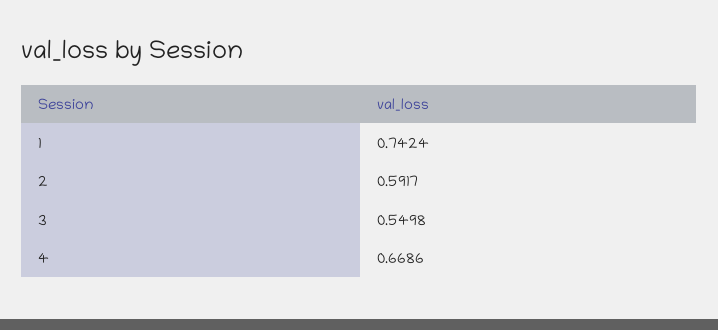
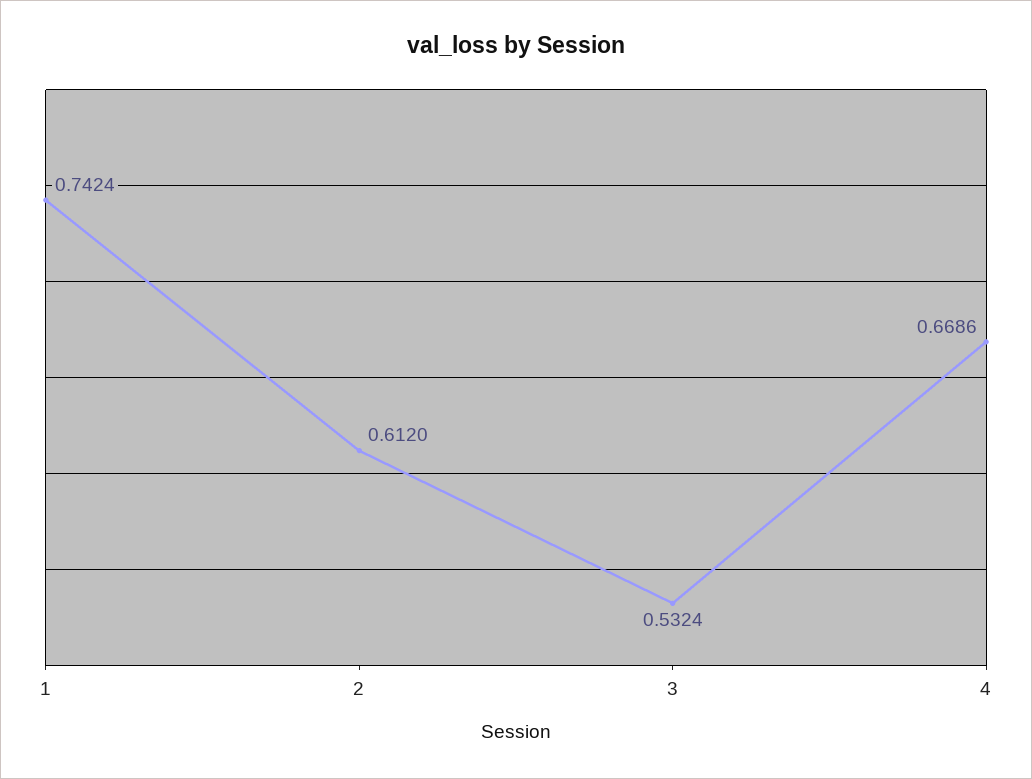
2: 0.5917 -> 0.612
3: 0.5498 -> 0.5324

